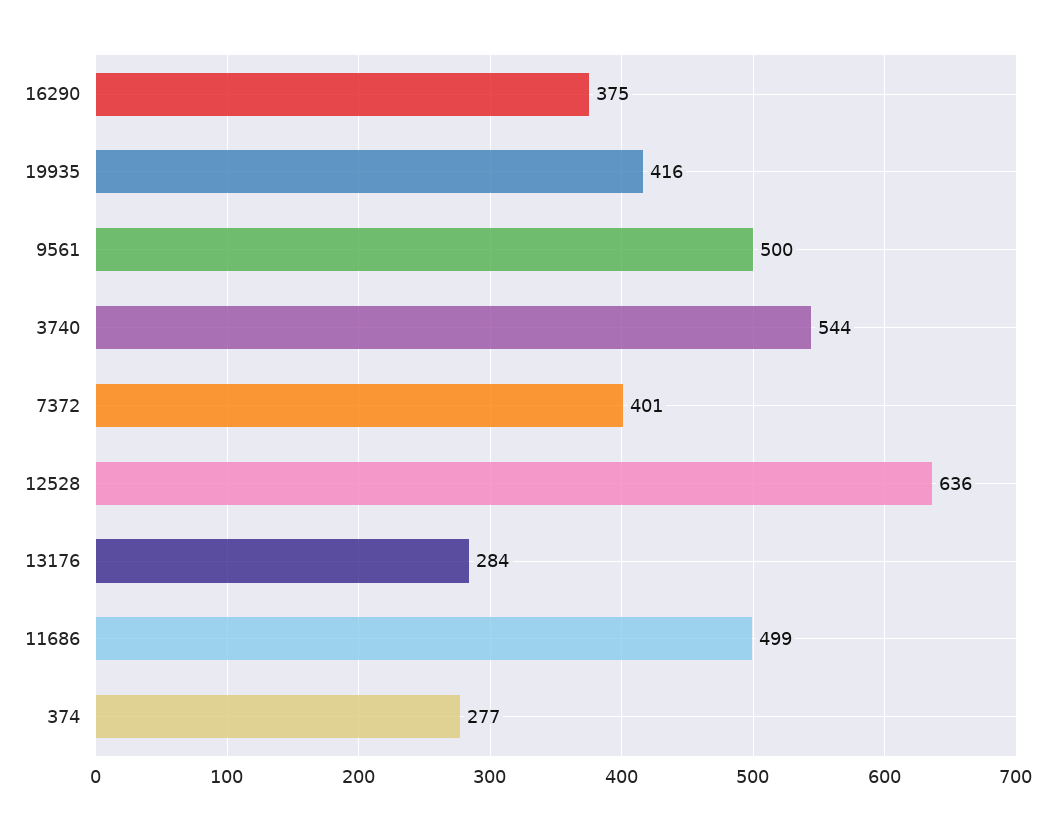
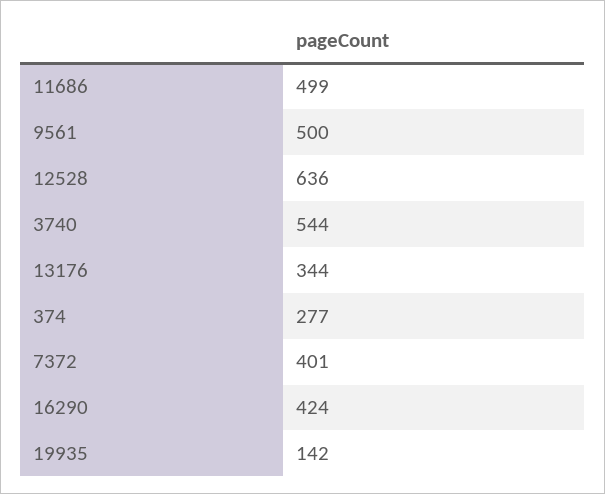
16290: 375 -> 424
19935: 416 -> 142
13176: 284 -> 344

